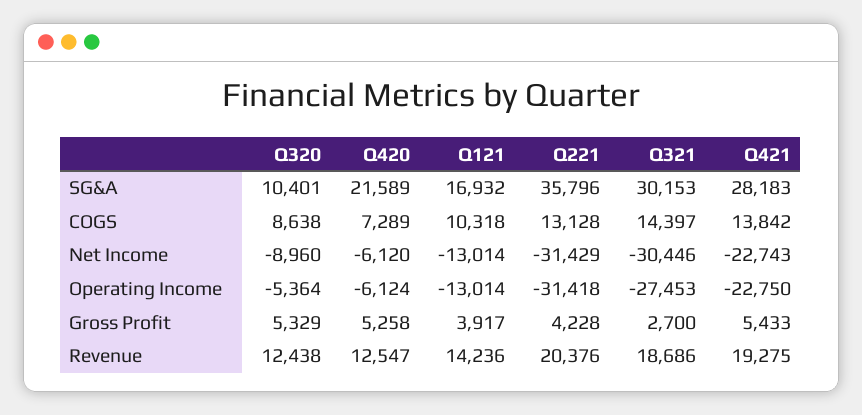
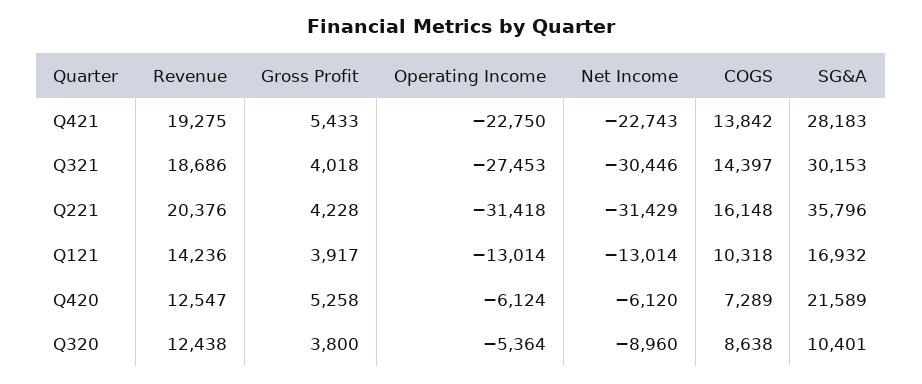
Q221, COGS: 13128 -> 16148
Q320, Gross Profit: 5329 -> 3800
Q321, Gross Profit: 2700 -> 4018

